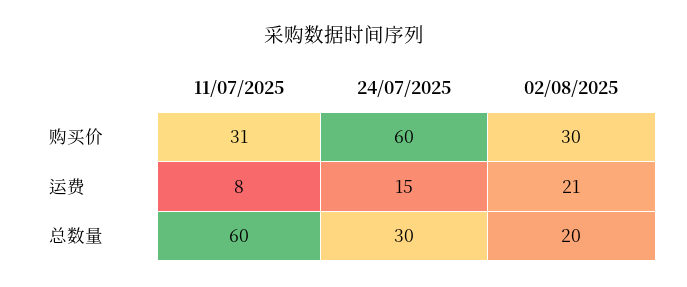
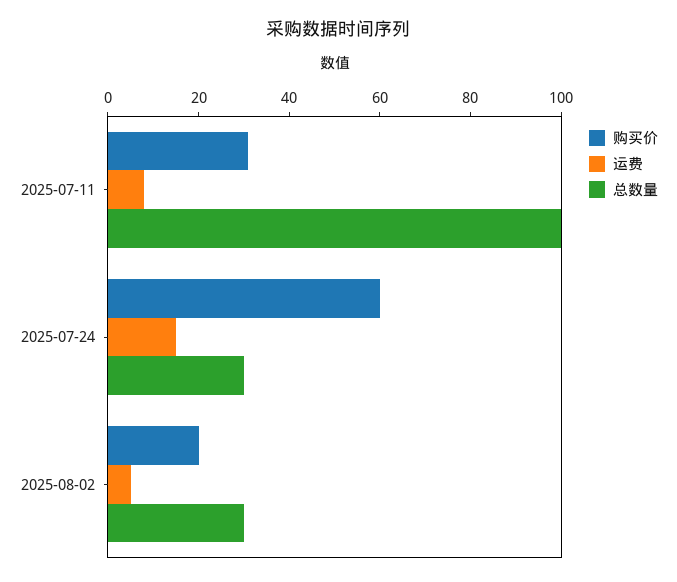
购买价, 02/08/2025: 30 -> 20
运费, 02/08/2025: 21 -> 5
总数量, 11/07/2025: 60 -> 100
总数量, 02/08/2025: 20 -> 30

